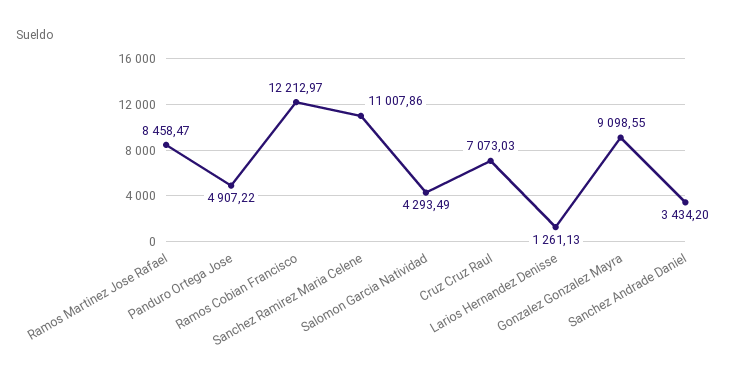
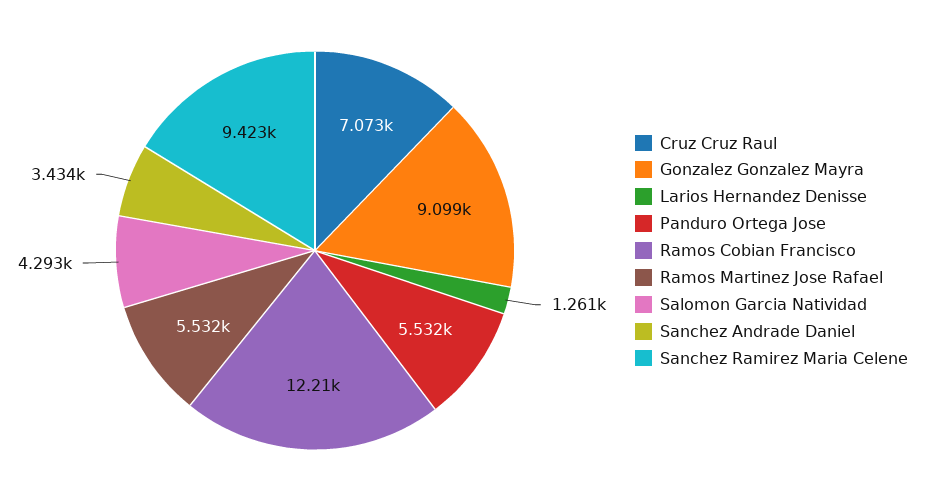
Ramos Martinez Jose Rafael: 8458.47 -> 5532
Panduro Ortega Jose: 4907.22 -> 5532
Sanchez Ramirez Maria Celene: 11007.86 -> 9423

